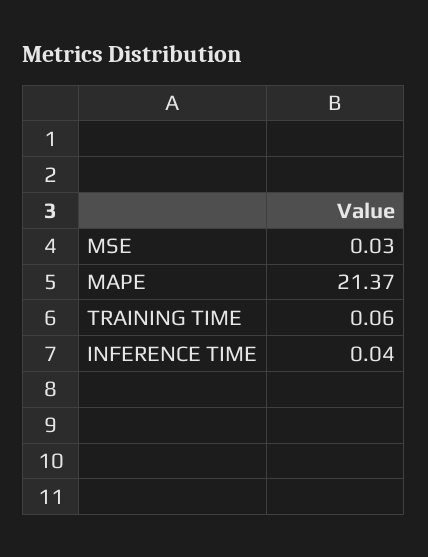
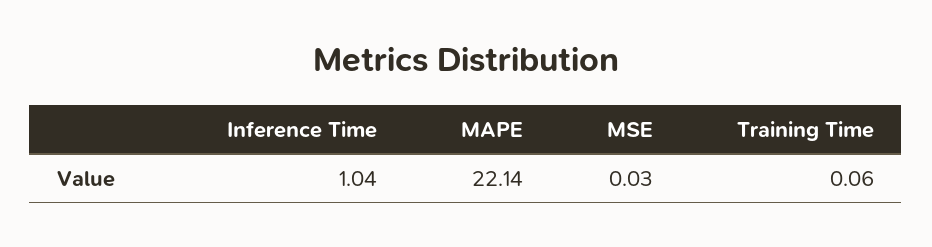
MAPE: 21.37 -> 22.14
INFERENCE TIME: 0.04 -> 1.04

